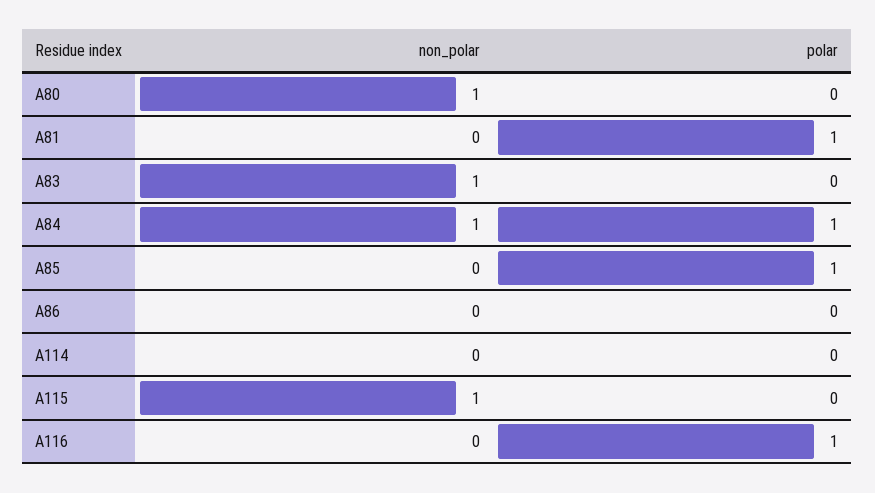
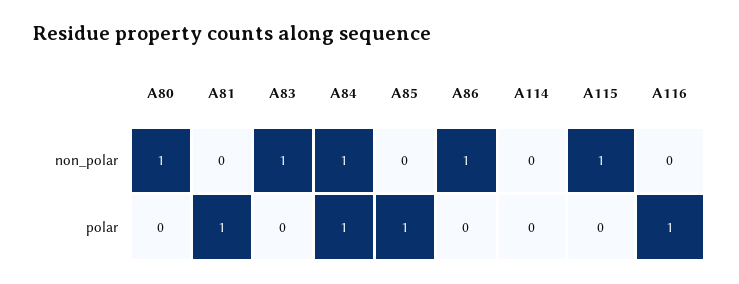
non_polar, A86: 0 -> 1

